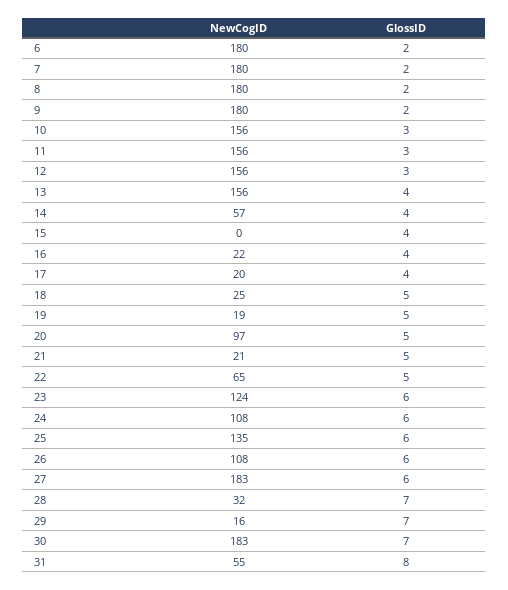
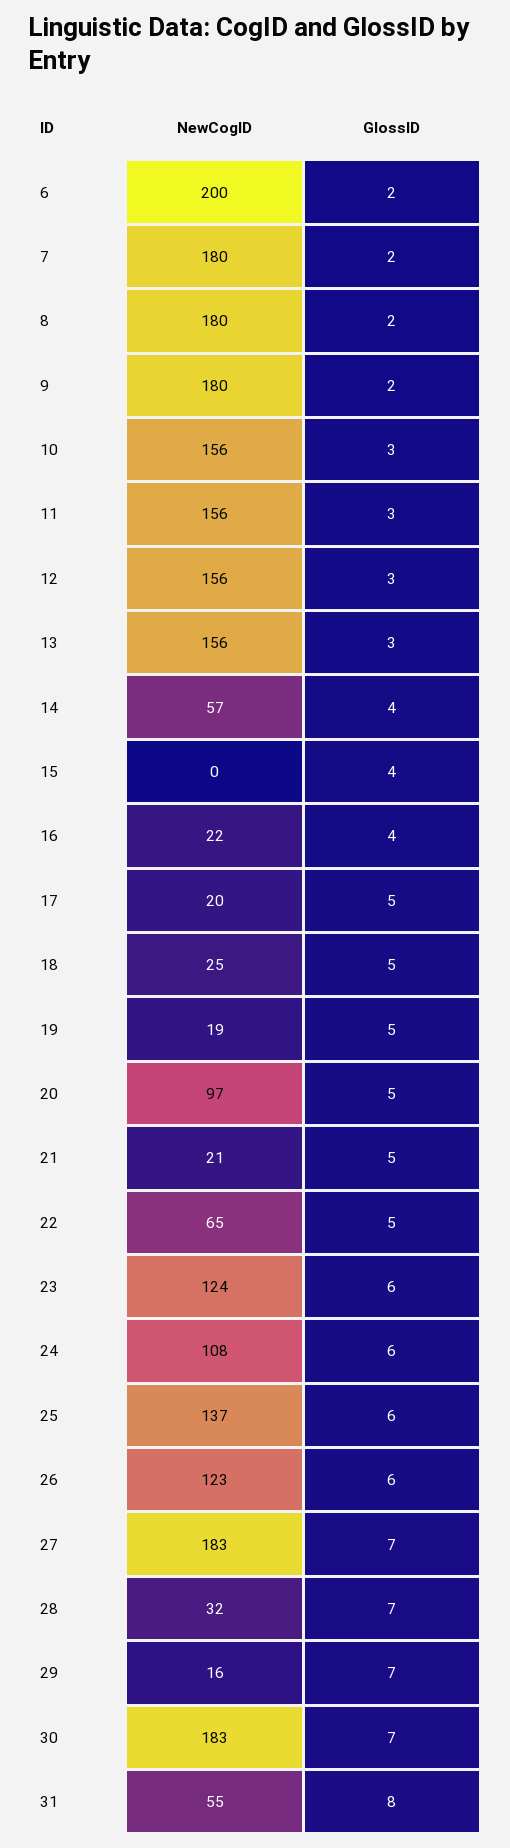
NewCogID, 6: 180 -> 200
GlossID, 13: 4 -> 3
GlossID, 17: 4 -> 5
NewCogID, 25: 135 -> 137
NewCogID, 26: 108 -> 123
GlossID, 27: 6 -> 7

